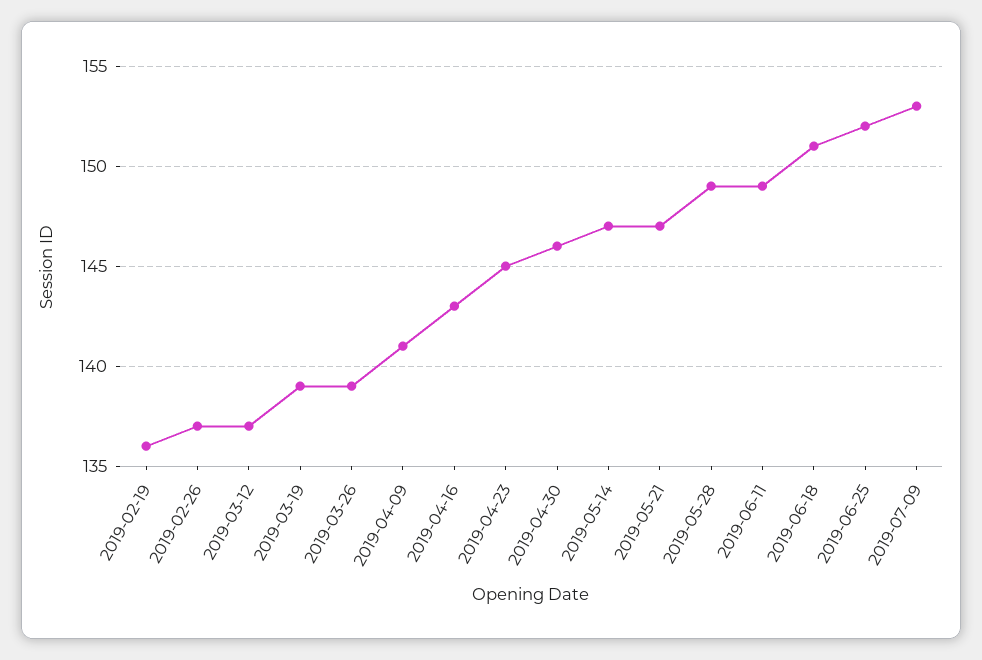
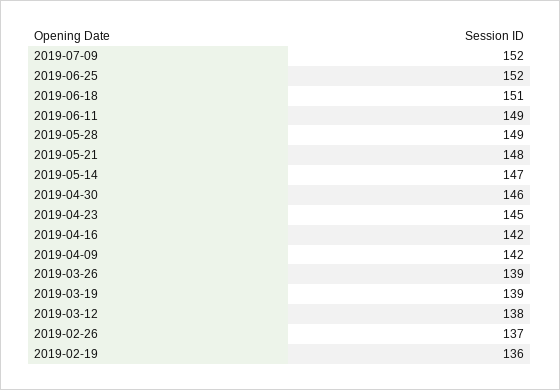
2019-03-12: 137 -> 138
2019-04-09: 141 -> 142
2019-04-16: 143 -> 142
2019-05-21: 147 -> 148
2019-07-09: 153 -> 152

